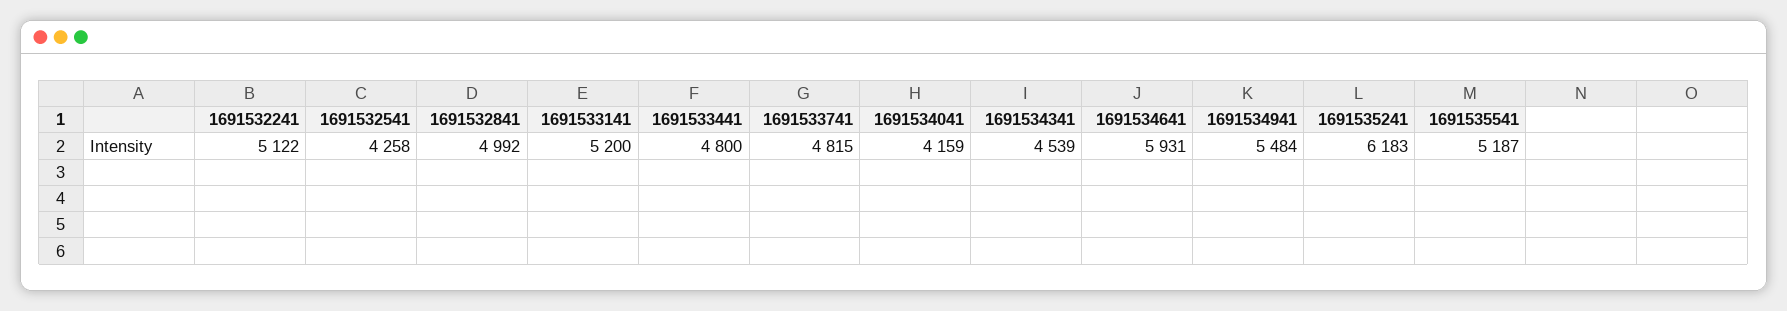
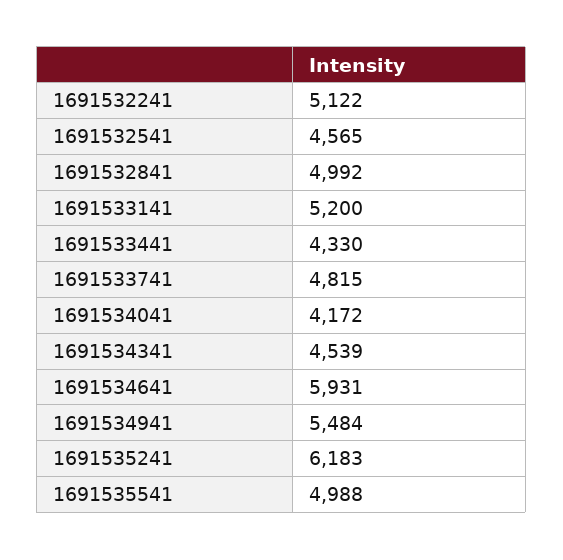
1691532541: 4258 -> 4565
1691533441: 4800 -> 4330
1691534041: 4159 -> 4172
1691535541: 5187 -> 4988

